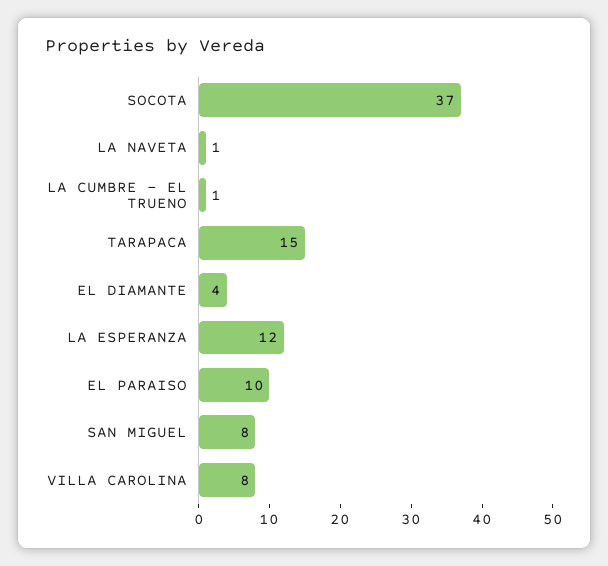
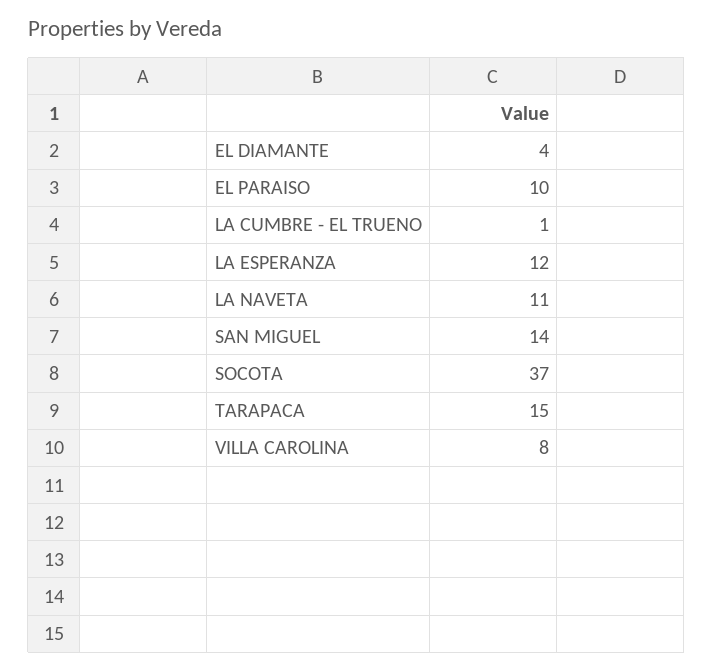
LA NAVETA: 1 -> 11
SAN MIGUEL: 8 -> 14

